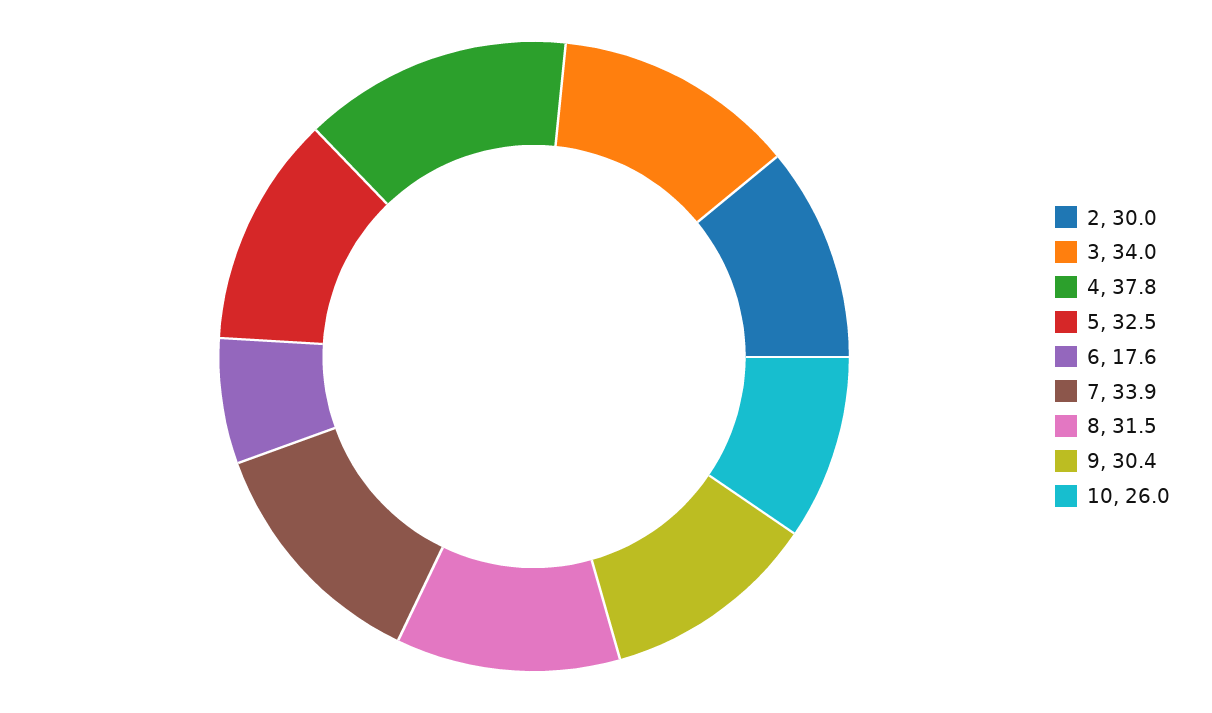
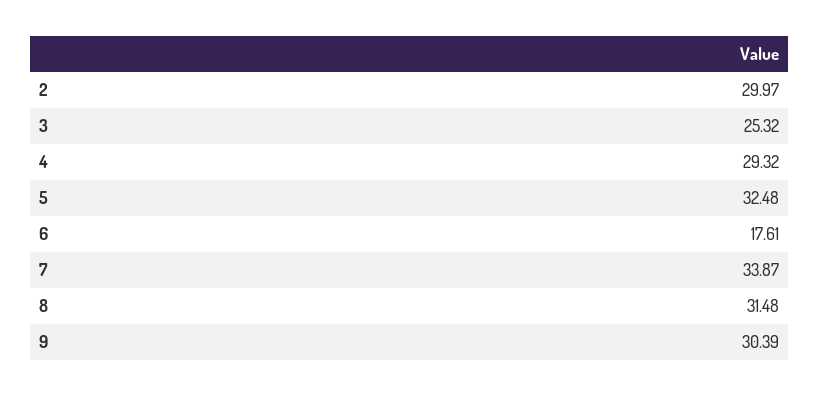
3: 34 -> 25.32
4: 37.8 -> 29.32
10: 26 -> none

